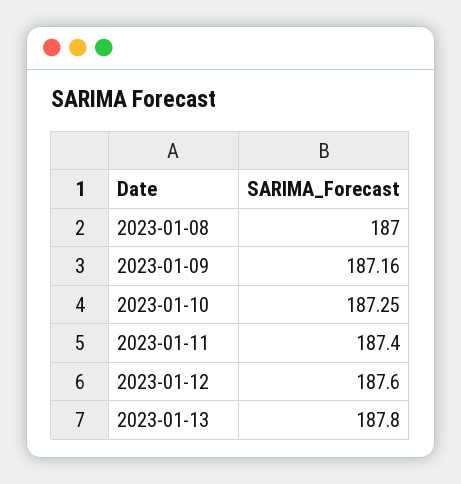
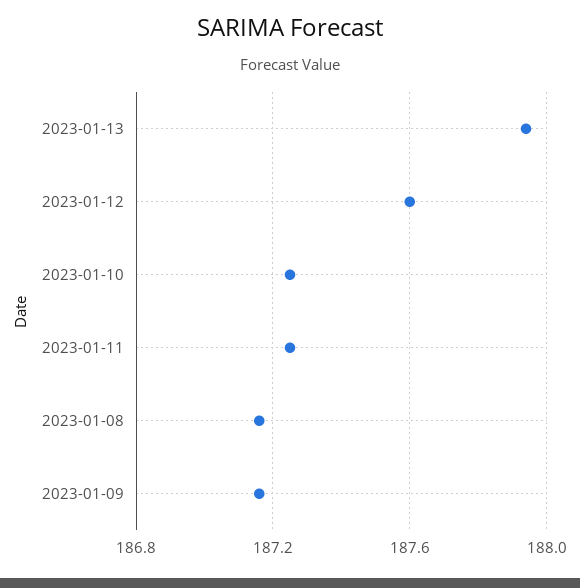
2023-01-08: 187 -> 187.15
2023-01-11: 187.4 -> 187.25
2023-01-13: 187.8 -> 187.95

